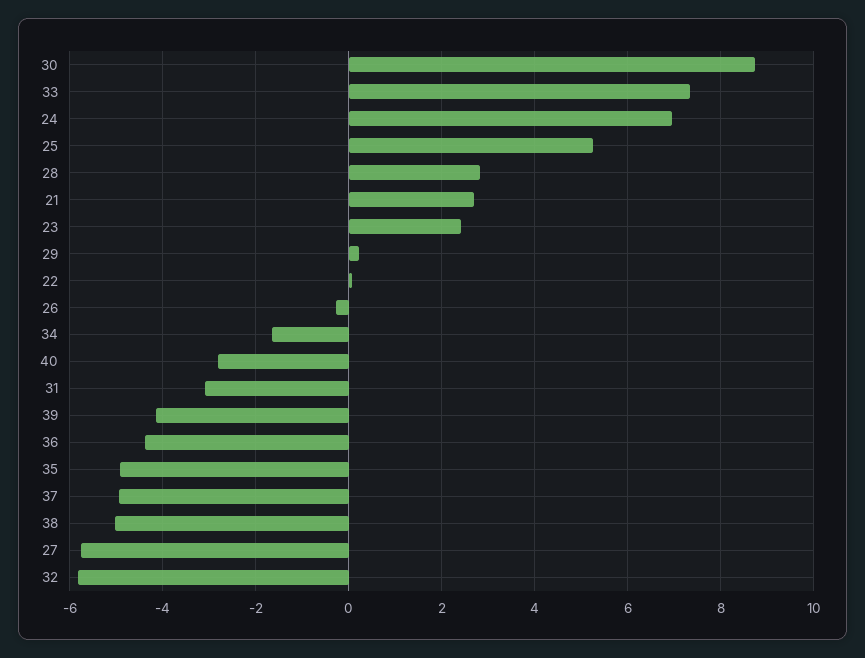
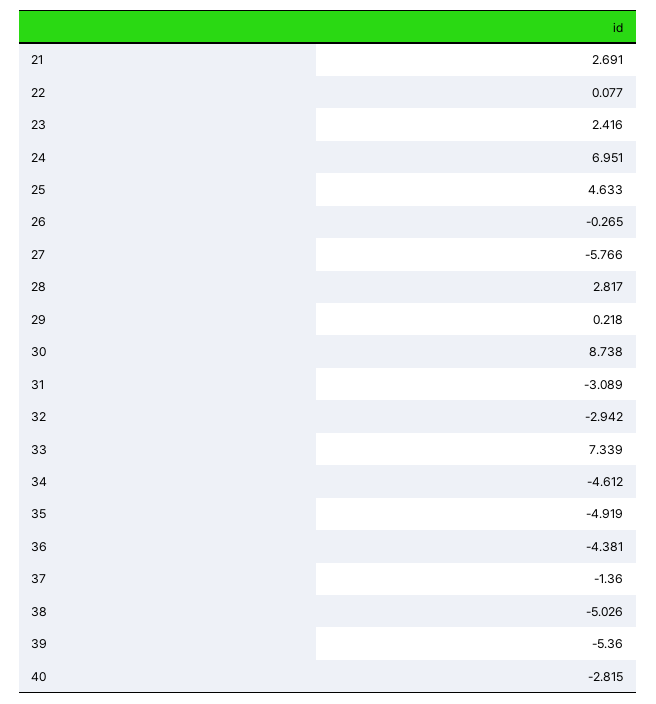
25: 5.2 -> 4.633
34: -1.6 -> -4.612
39: -4.2 -> -5.36
37: -5 -> -1.36
32: -5.8 -> -2.942

